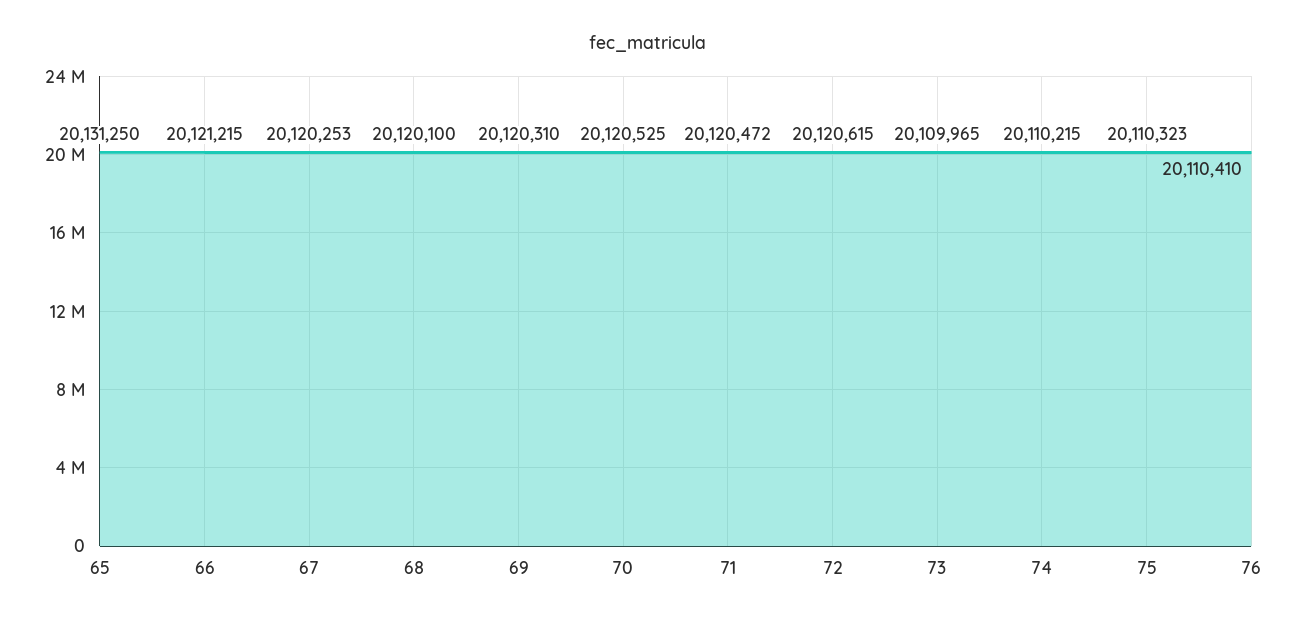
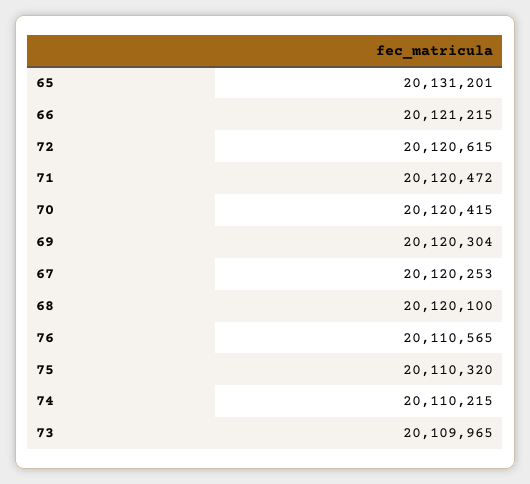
65: 20131250 -> 20131201
69: 20120310 -> 20120304
70: 20120525 -> 20120415
75: 20110323 -> 20110320
76: 20110410 -> 20110565

